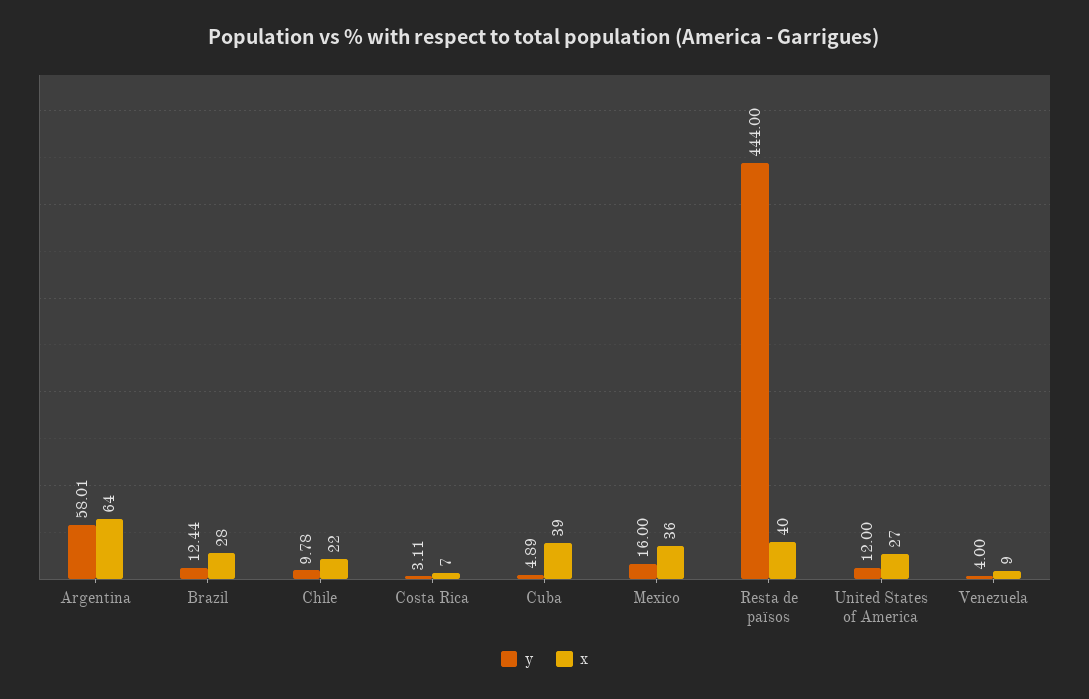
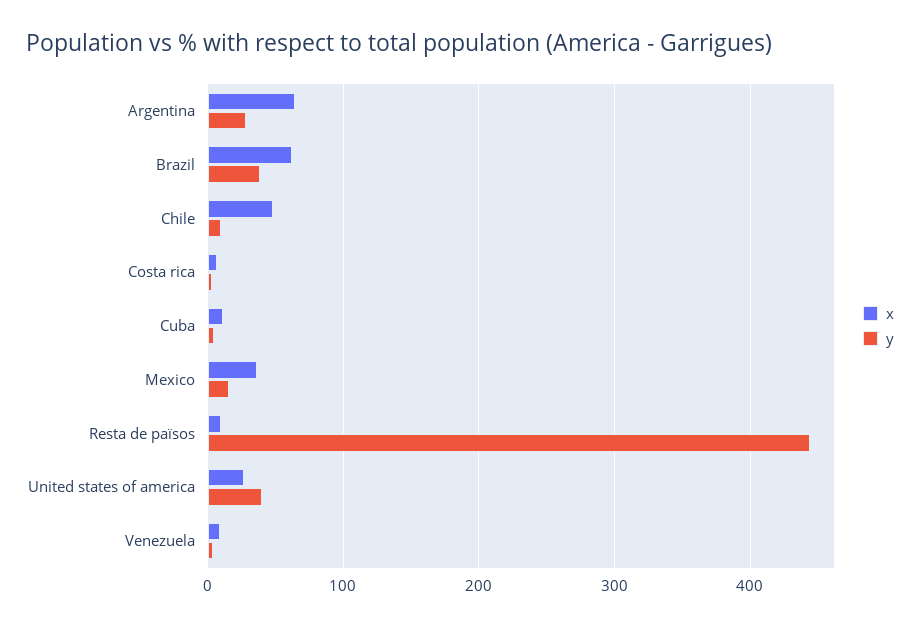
y, Argentina: 58.01 -> 30
y, Brazil: 12.44 -> 40
x, Brazil: 28 -> 60
x, Chile: 22 -> 50
x, Cuba: 39 -> 10
x, Resta de països: 40 -> 10
y, United States of America: 12 -> 40

